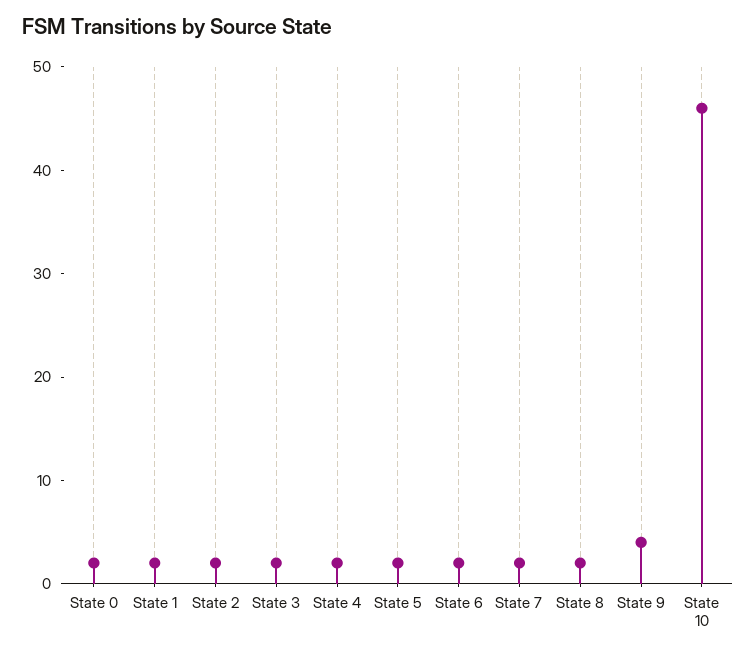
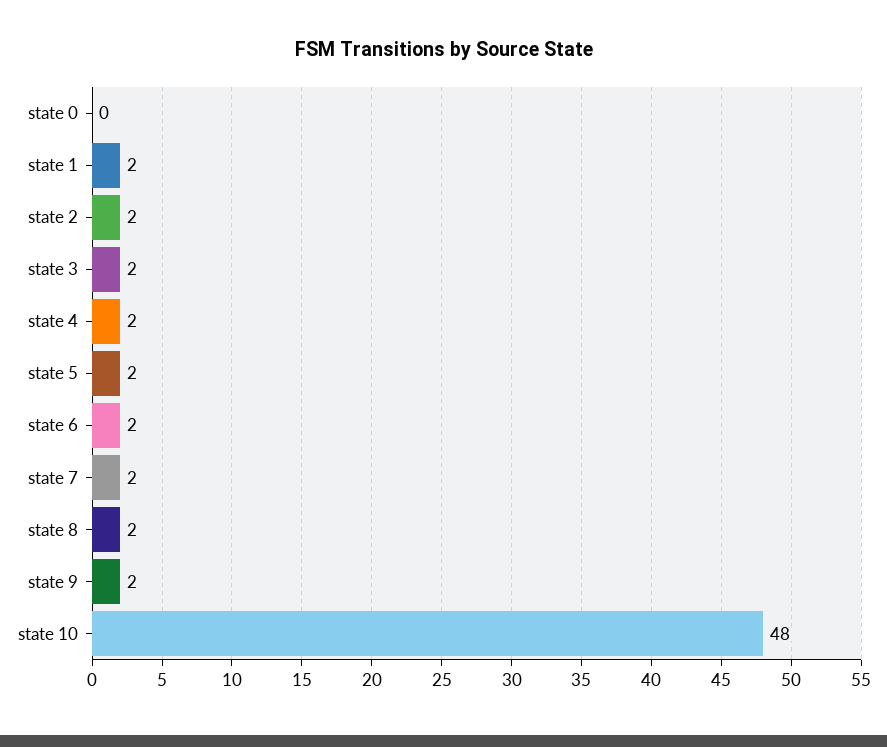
State 0: 2 -> 0
State 9: 4 -> 2
State 10: 46 -> 48

